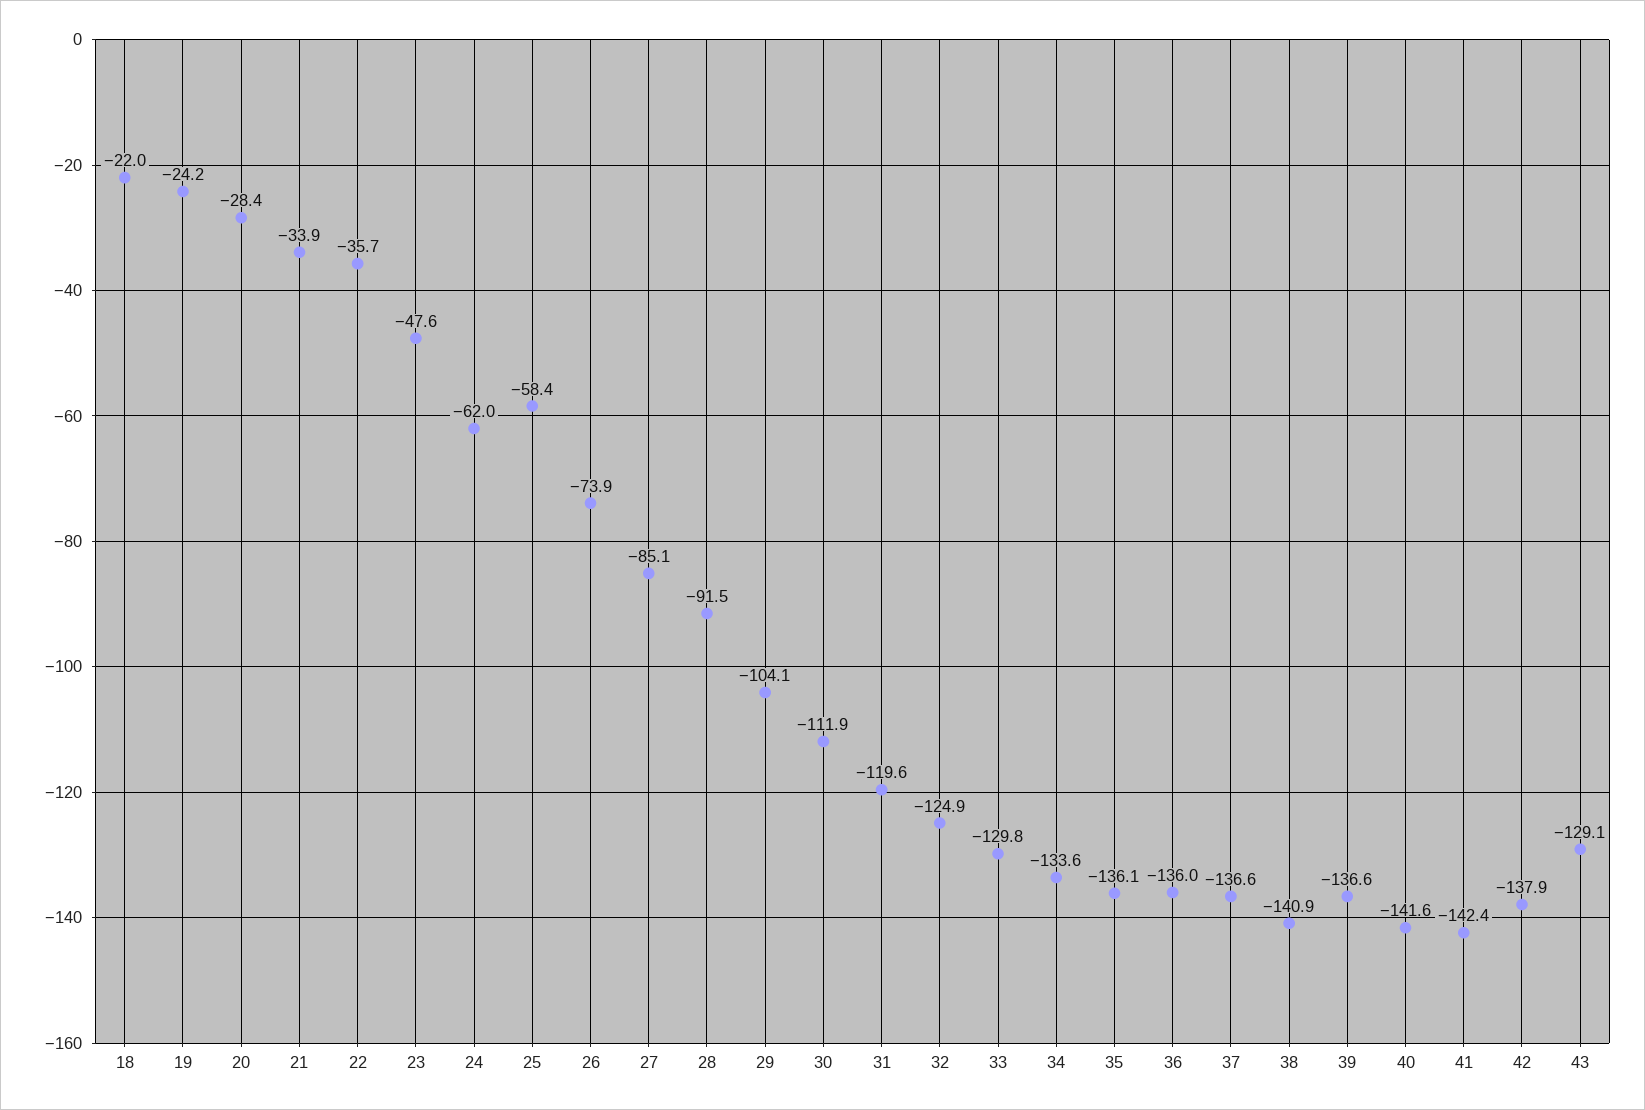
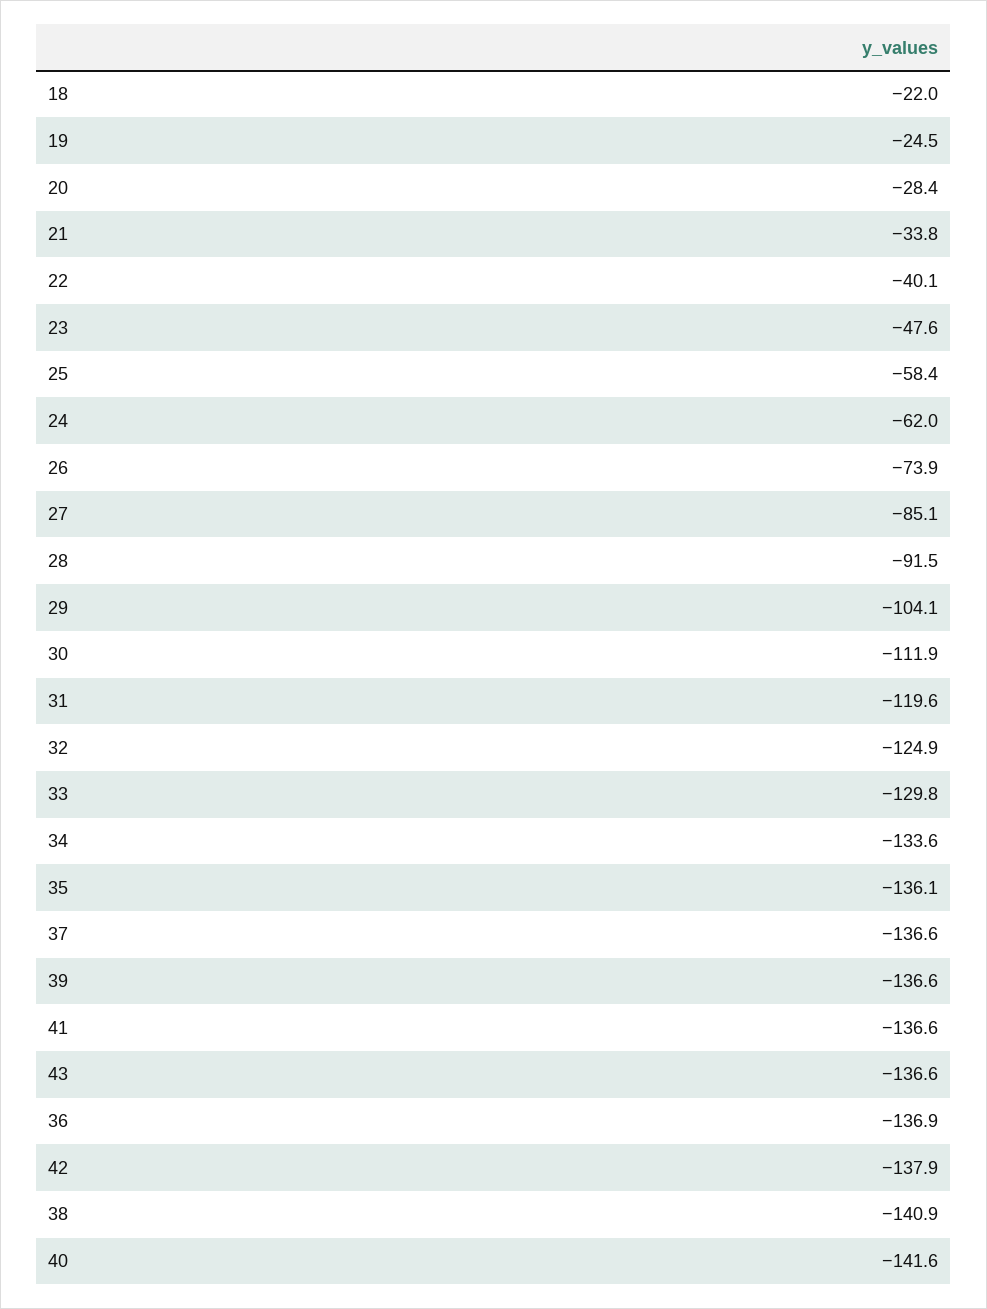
19: -24.2 -> -24.5
21: -33.9 -> -33.8
22: -35.7 -> -40.1
36: -136 -> -136.9
41: -142.4 -> -136.6
43: -129.1 -> -136.6

